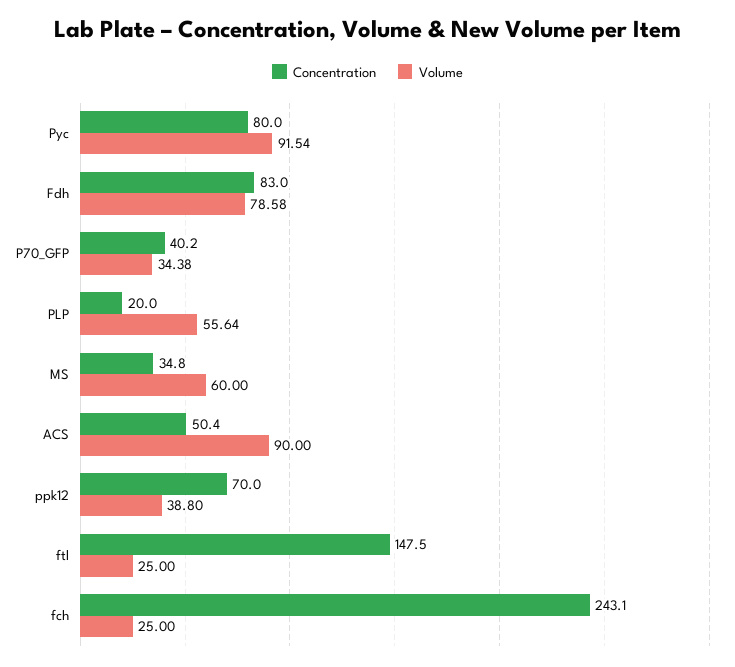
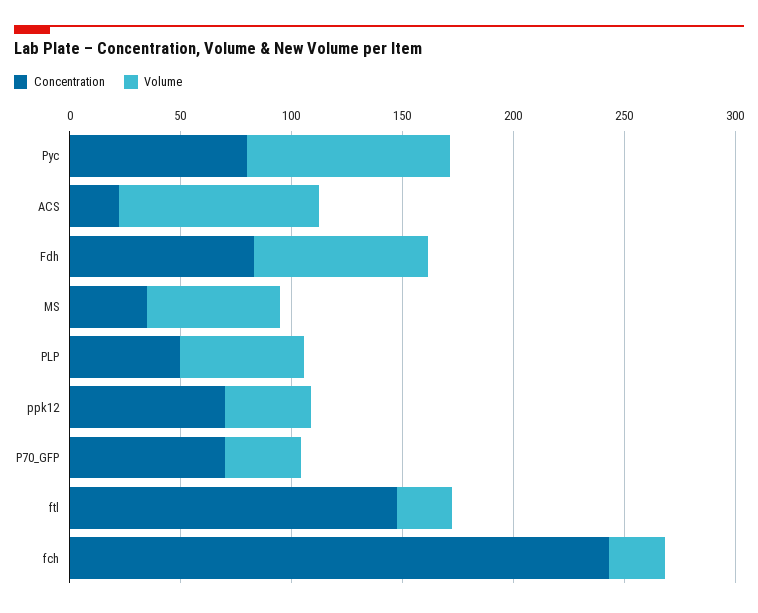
Concentration, P70_GFP: 40.2 -> 70
Concentration, PLP: 20 -> 50
Concentration, ACS: 50.4 -> 20

